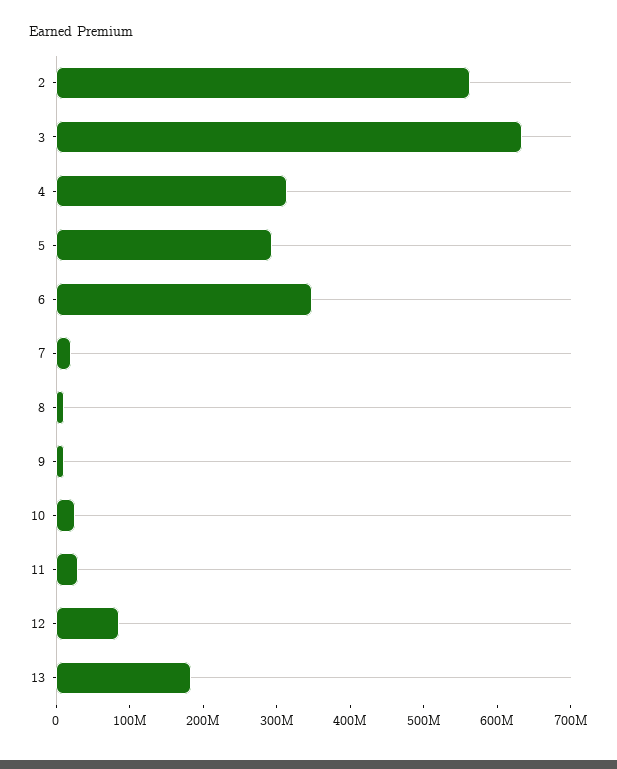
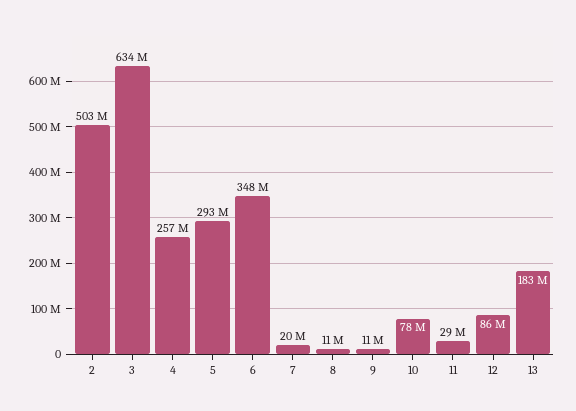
2: 560000000 -> 503000000
4: 320000000 -> 257000000
10: 20000000 -> 78000000

